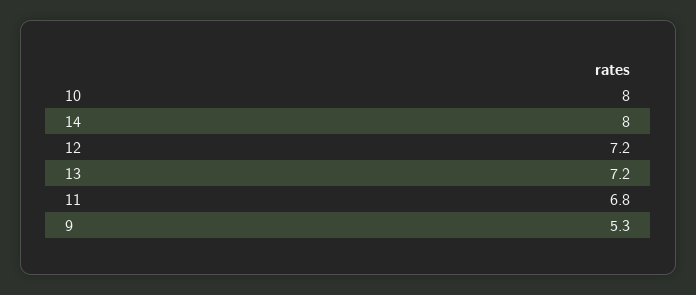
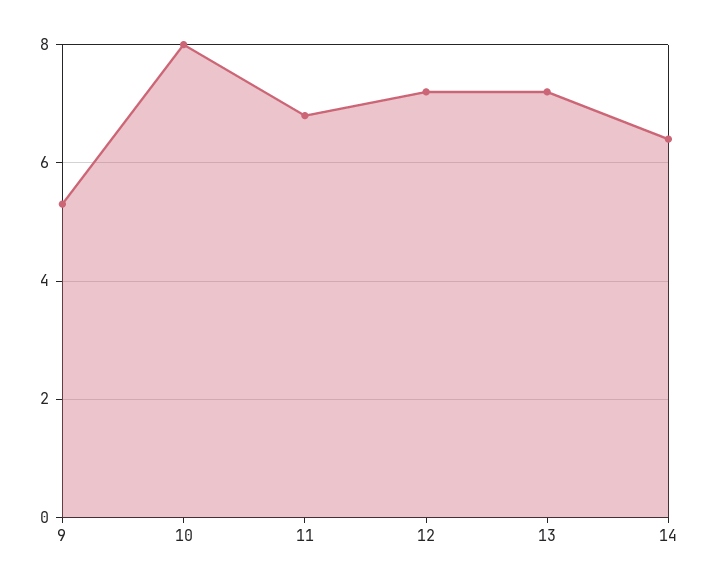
14: 8 -> 6.5

